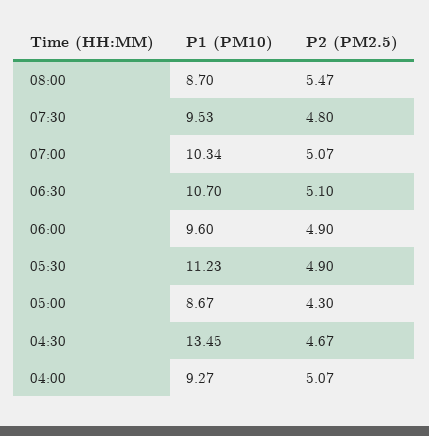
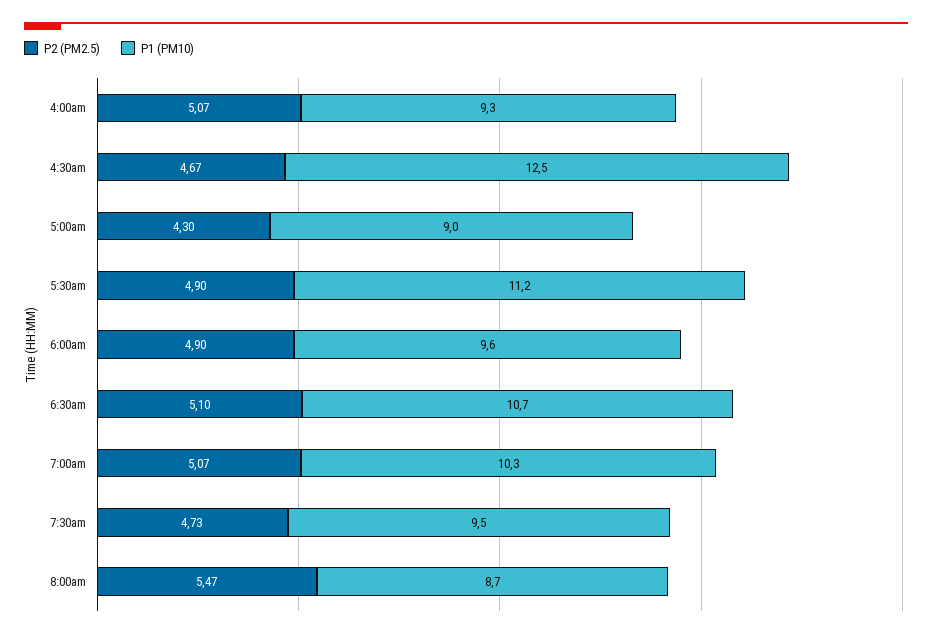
P2 (PM2.5), 07:30: 4.8 -> 4.73
P1 (PM10), 05:00: 8.67 -> 9
P1 (PM10), 04:30: 13.45 -> 12.5

